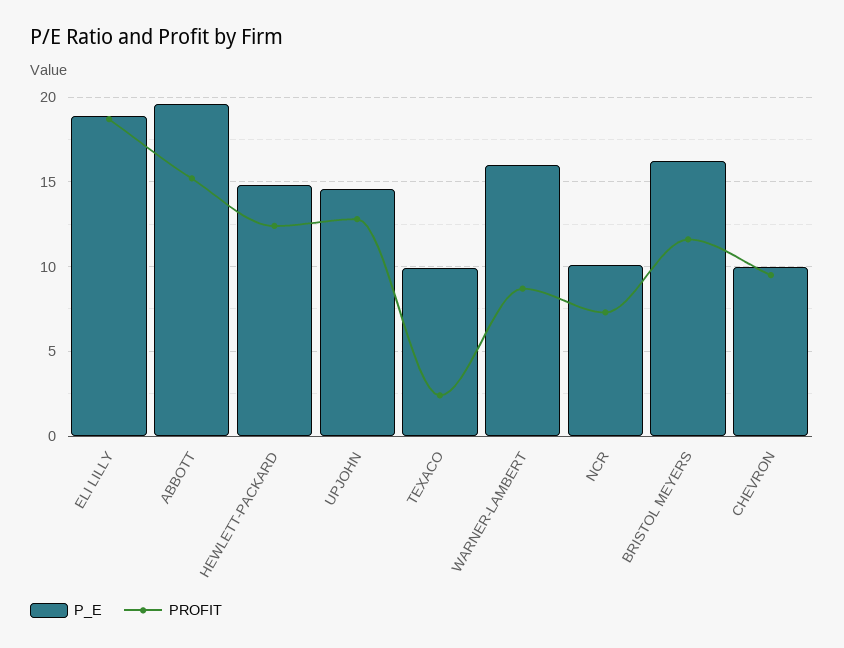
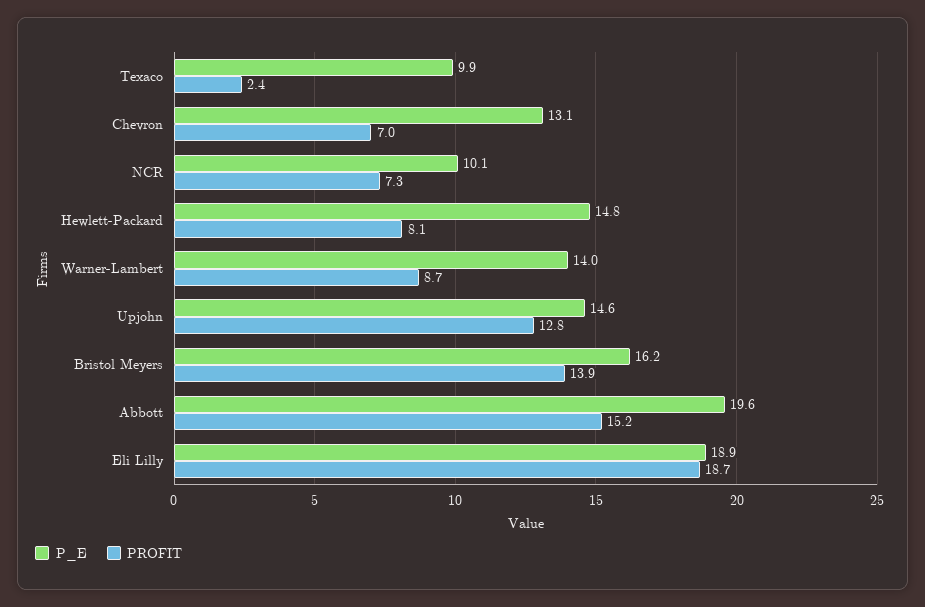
PROFIT, HEWLETT-PACKARD: 12.5 -> 8.1
P_E, WARNER-LAMBERT: 16 -> 14
PROFIT, BRISTOL MEYERS: 11.5 -> 13.9
P_E, CHEVRON: 10 -> 13.1
PROFIT, CHEVRON: 9.5 -> 7

